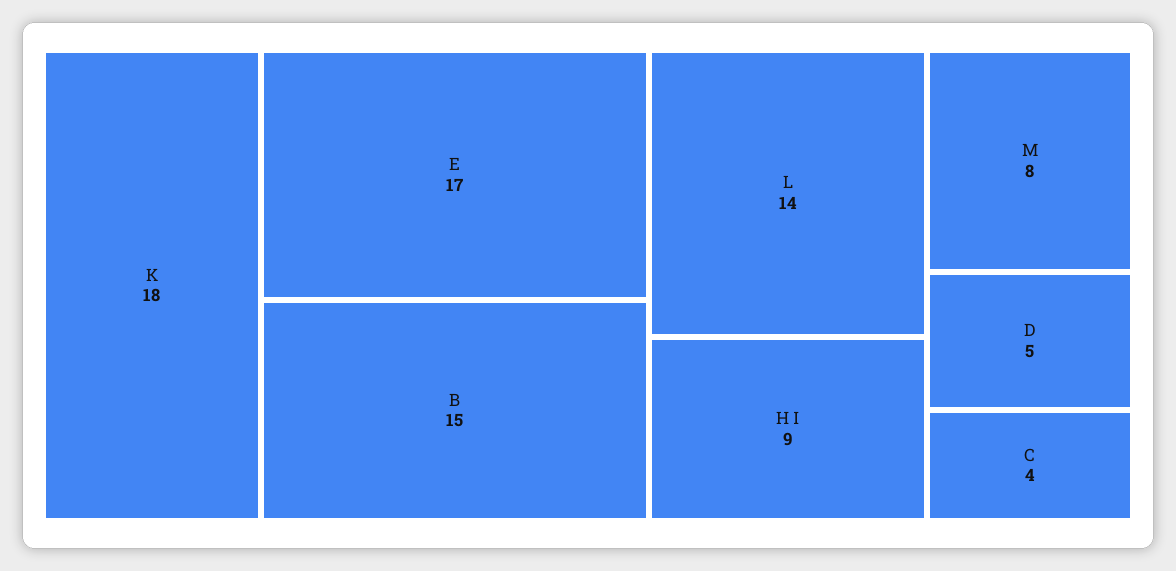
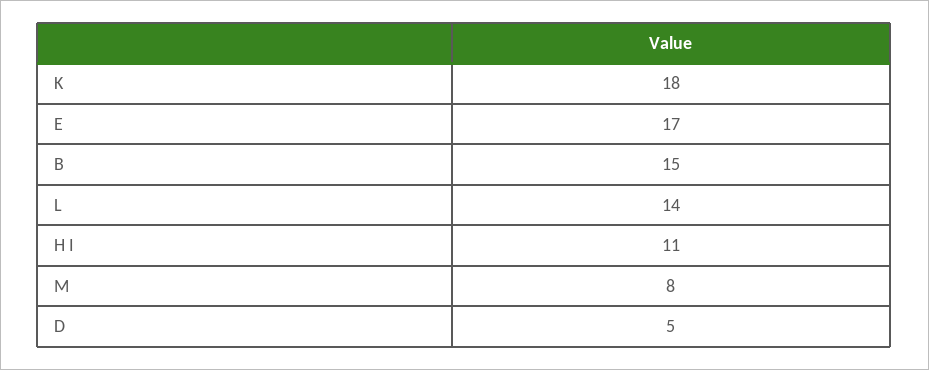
H I: 9 -> 11
C: 4 -> none

